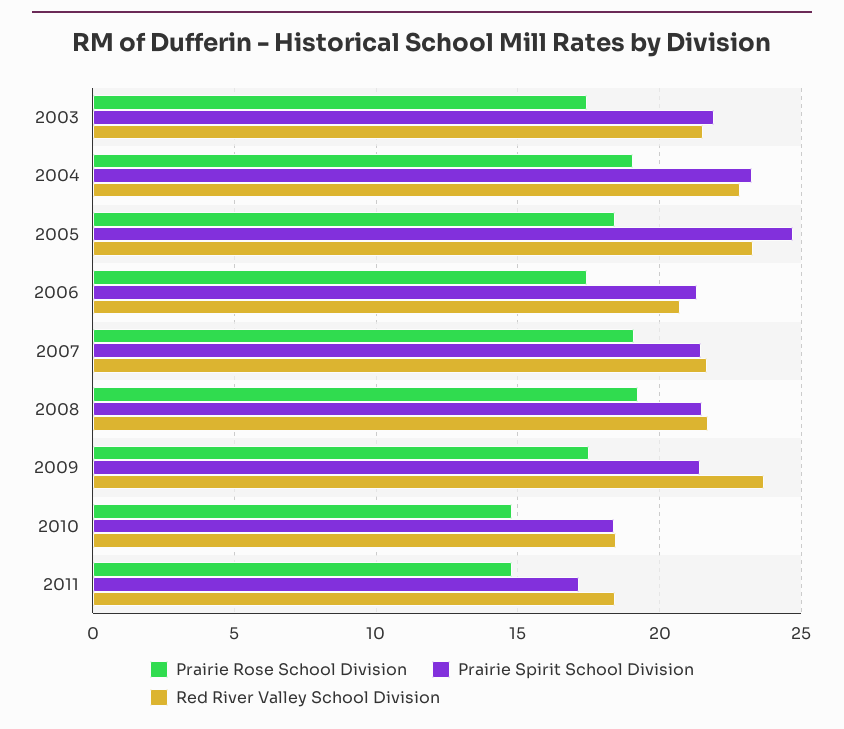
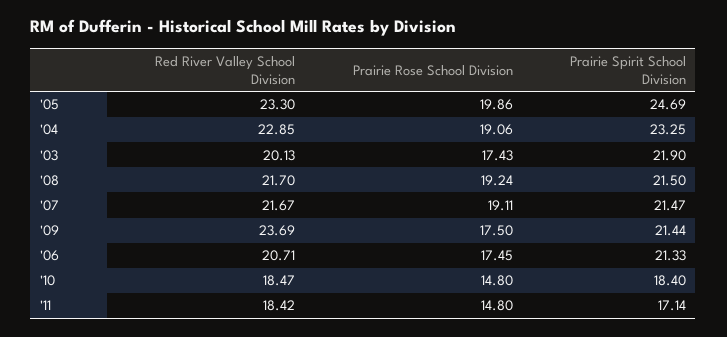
Red River Valley School Division, 2003: 21.5 -> 20.13
Prairie Rose School Division, 2005: 18.5 -> 19.86

